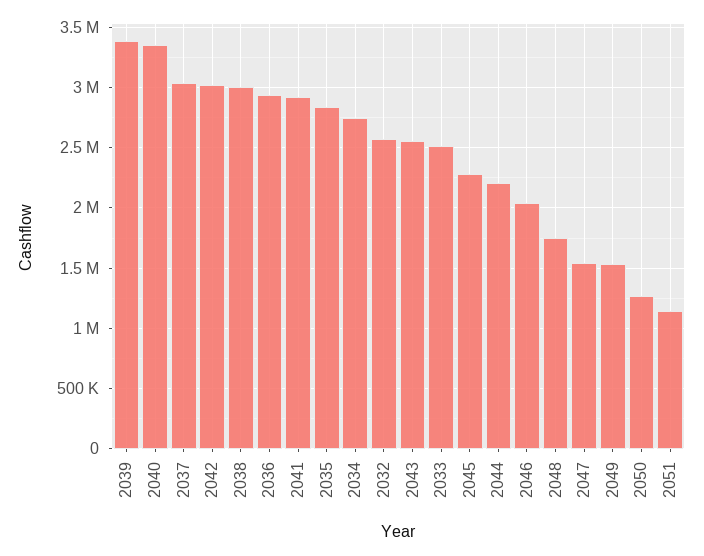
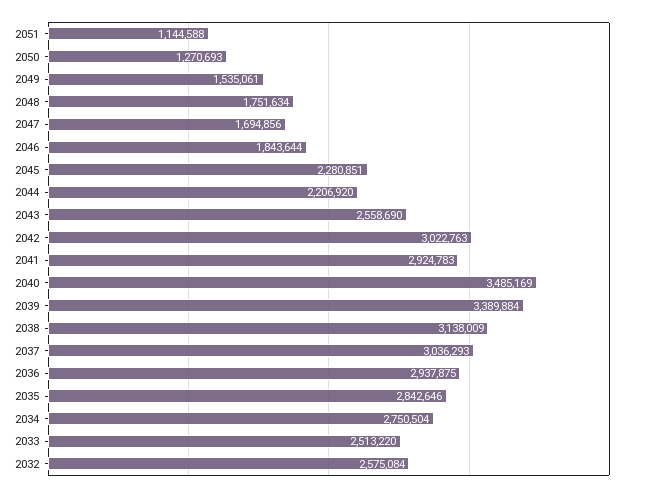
2040: 3350000 -> 3485169
2038: 3000000 -> 3138009
2046: 2050000 -> 1843644
2047: 1550000 -> 1694856

